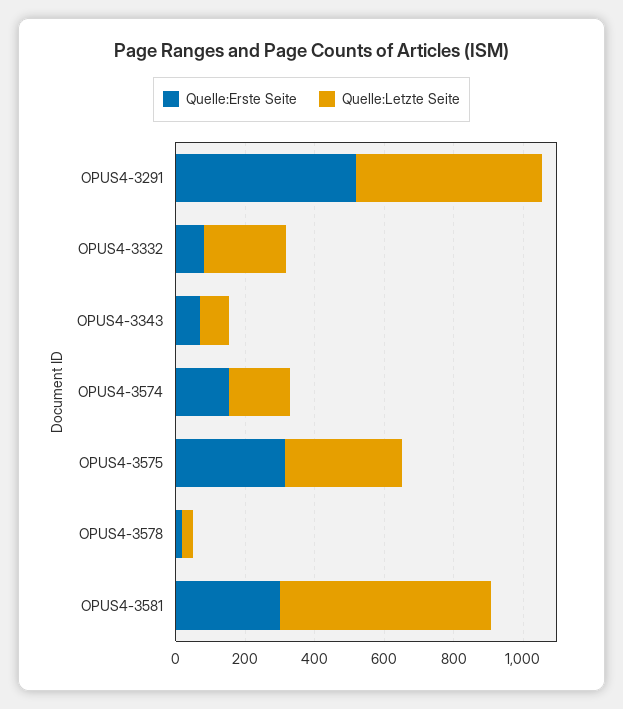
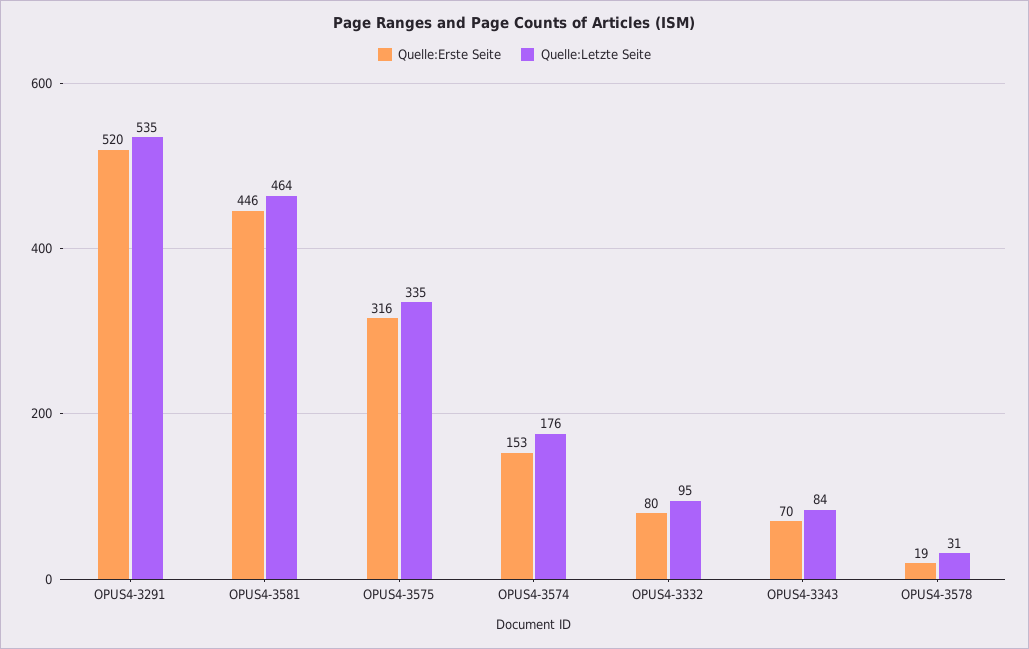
Quelle:Letzte Seite, OPUS4-3332: 250 -> 95
Quelle:Erste Seite, OPUS4-3581: 300 -> 446
Quelle:Letzte Seite, OPUS4-3581: 600 -> 464

